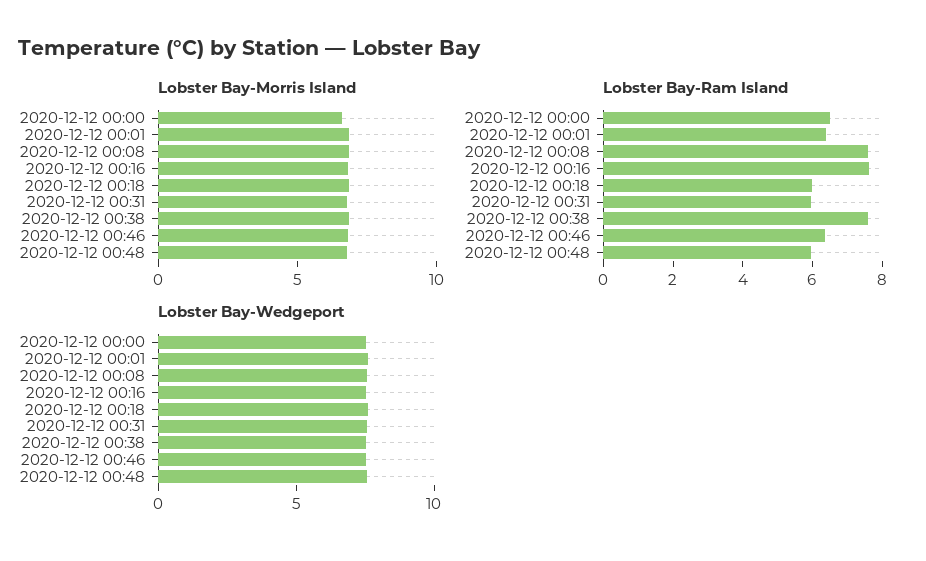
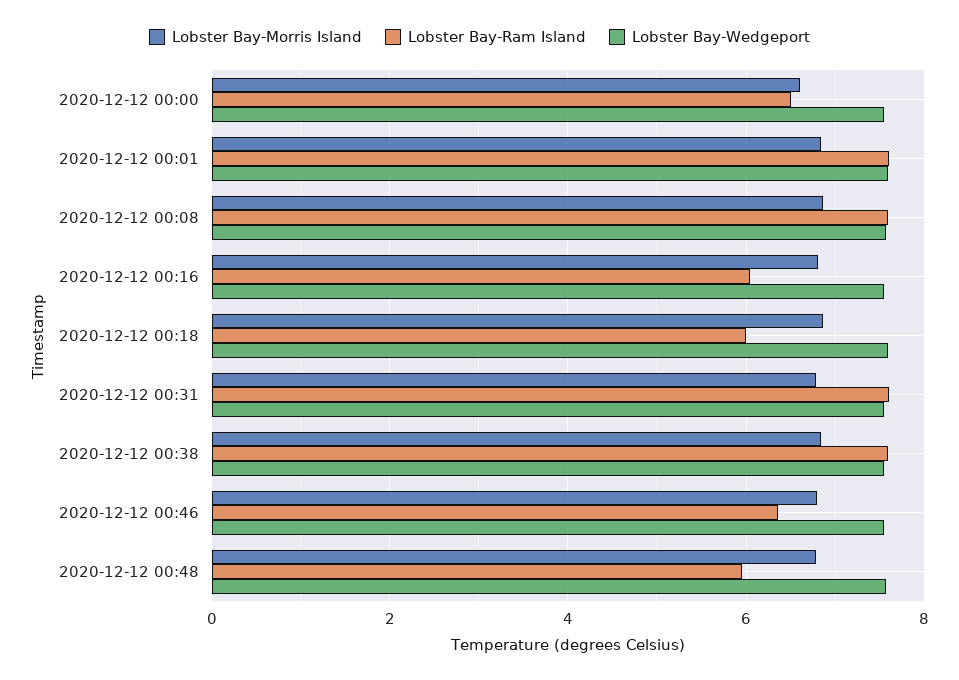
Lobster Bay-Ram Island, 2020-12-12 00:01: 6.5 -> 7.6
Lobster Bay-Ram Island, 2020-12-12 00:16: 7.5 -> 6
Lobster Bay-Ram Island, 2020-12-12 00:31: 6 -> 7.6

